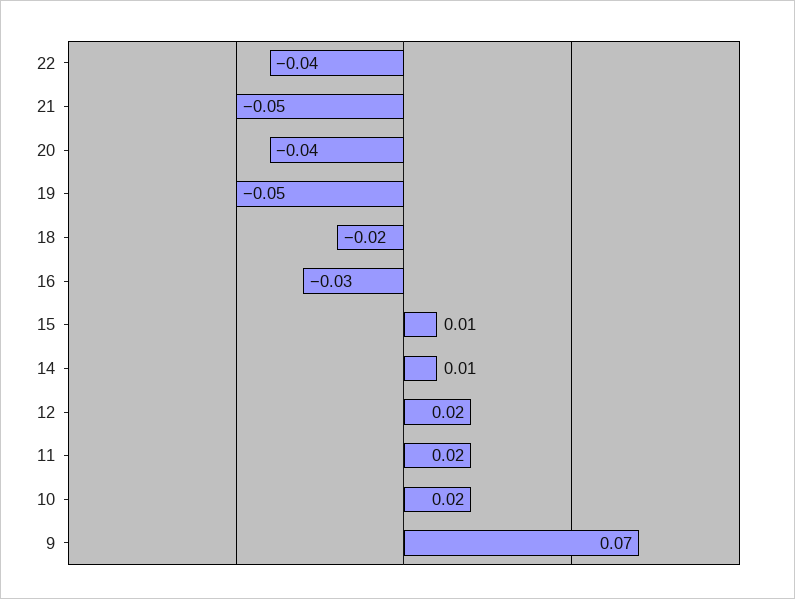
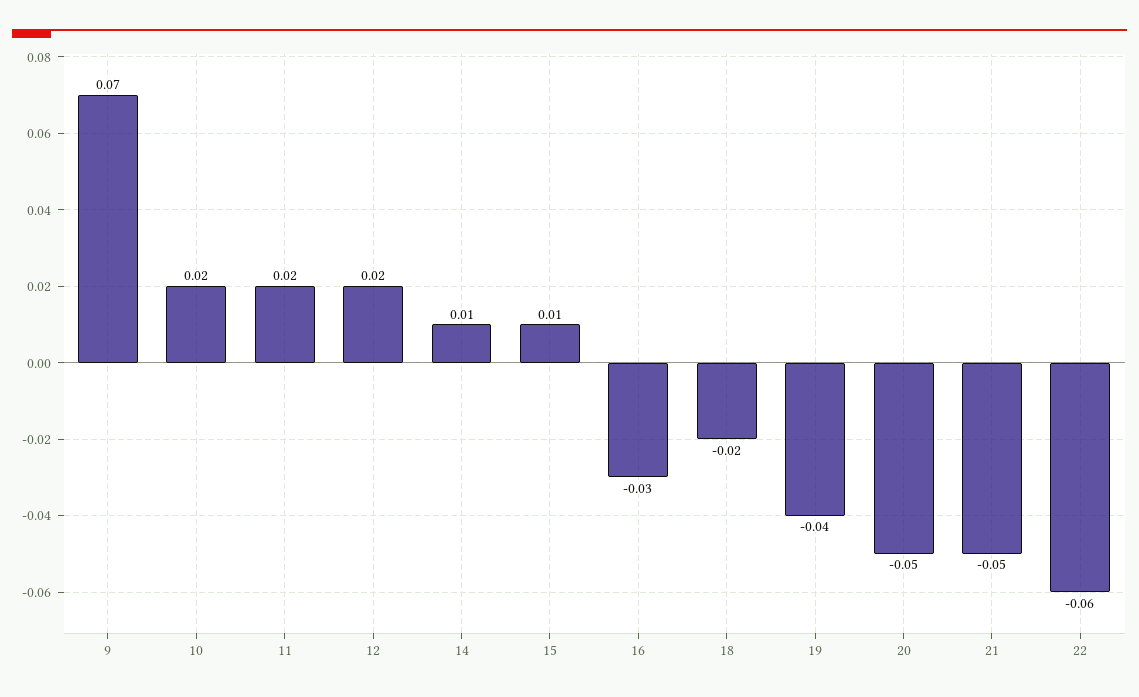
22: -0.04 -> -0.06
20: -0.04 -> -0.05
19: -0.05 -> -0.04

